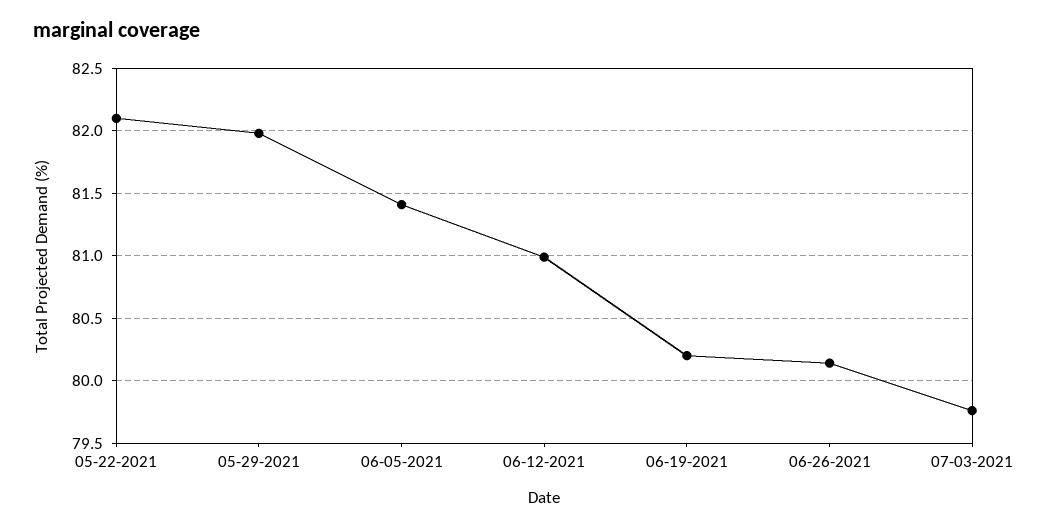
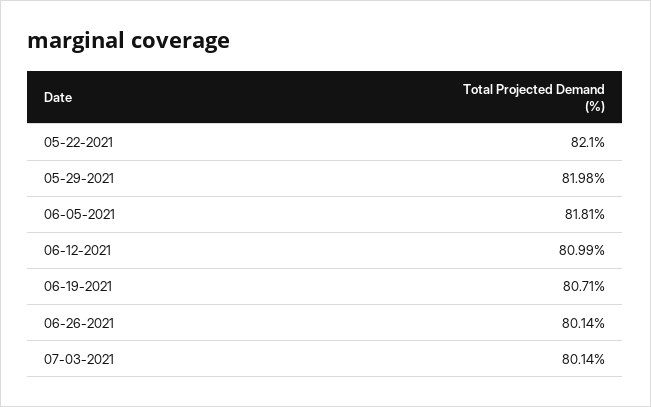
06-05-2021: 81.4 -> 81.81
06-19-2021: 80.2 -> 80.71
07-03-2021: 79.75 -> 80.14

